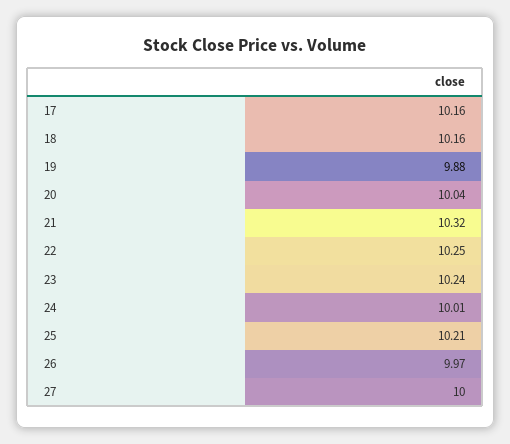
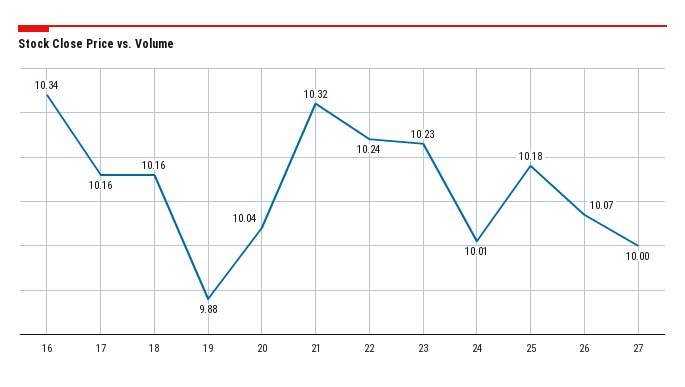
22: 10.25 -> 10.24
23: 10.24 -> 10.23
25: 10.21 -> 10.18
26: 9.97 -> 10.07
16: none -> 10.34

